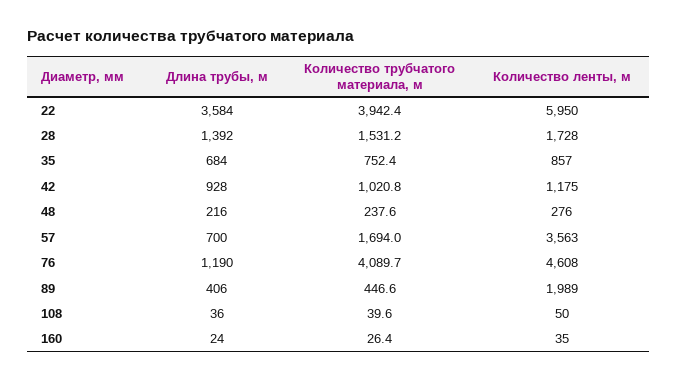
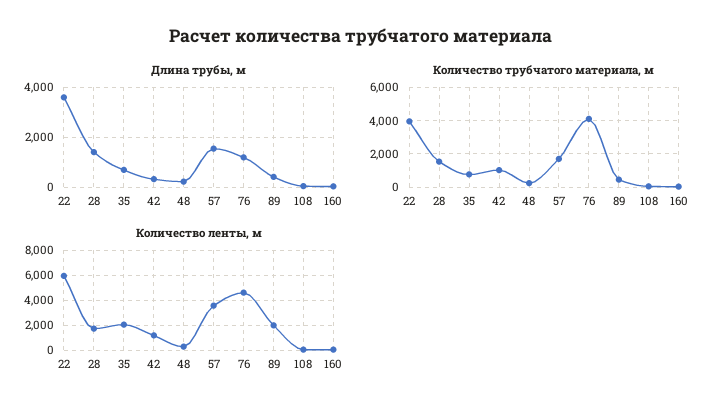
Количество ленты, м, 35: 857 -> 2000
Длина трубы, м, 42: 928 -> 250
Длина трубы, м, 57: 700 -> 1500

